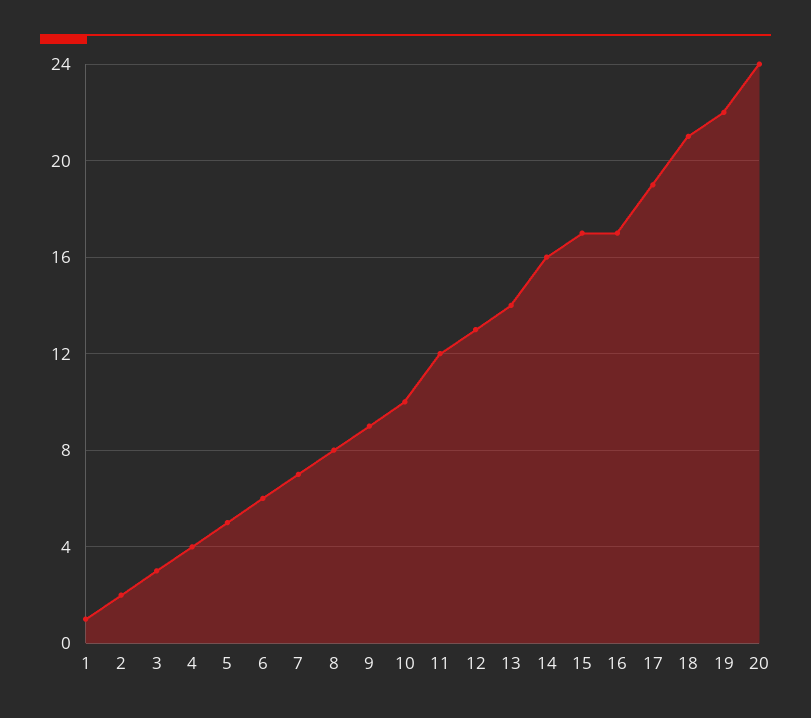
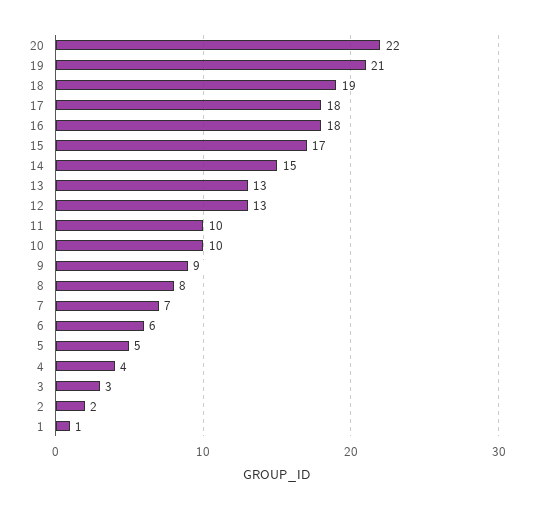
11: 12 -> 10
13: 14 -> 13
14: 16 -> 15
16: 17 -> 18
17: 19 -> 18
18: 21 -> 19
19: 22 -> 21
20: 24 -> 22

